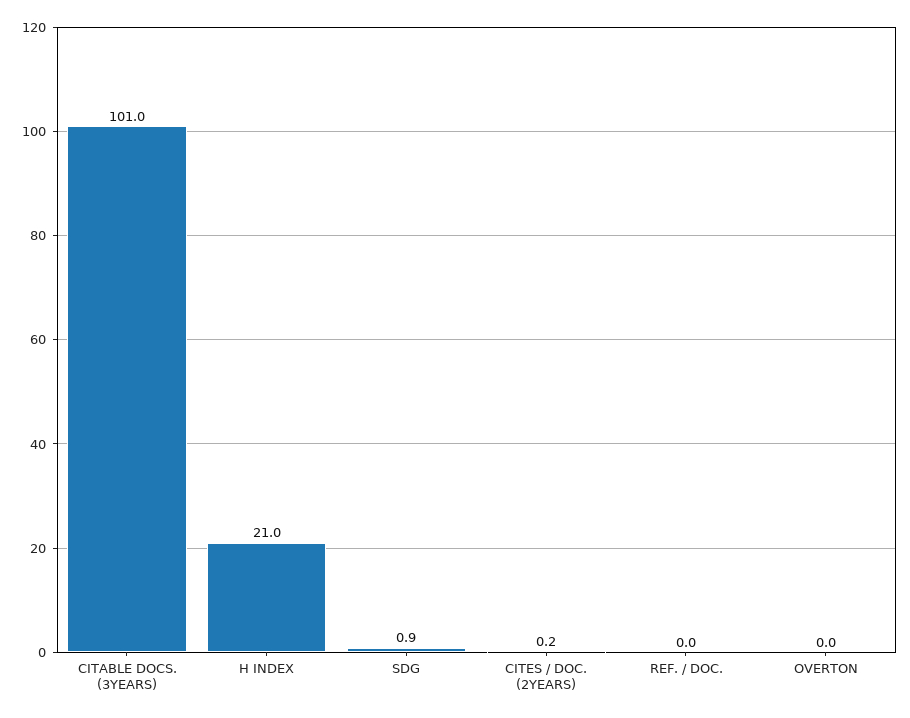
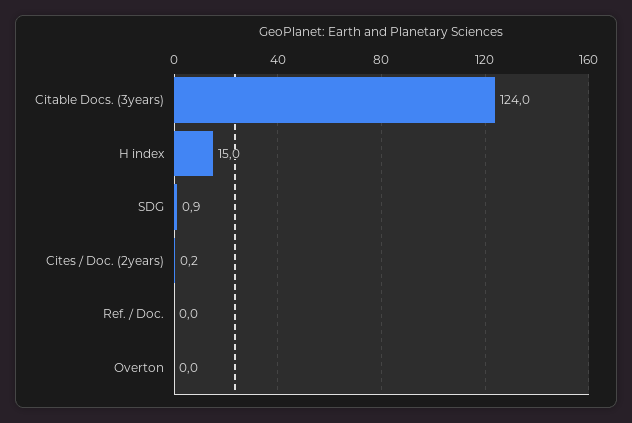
CITABLE DOCS. (3YEARS): 101 -> 124
H INDEX: 21 -> 15

